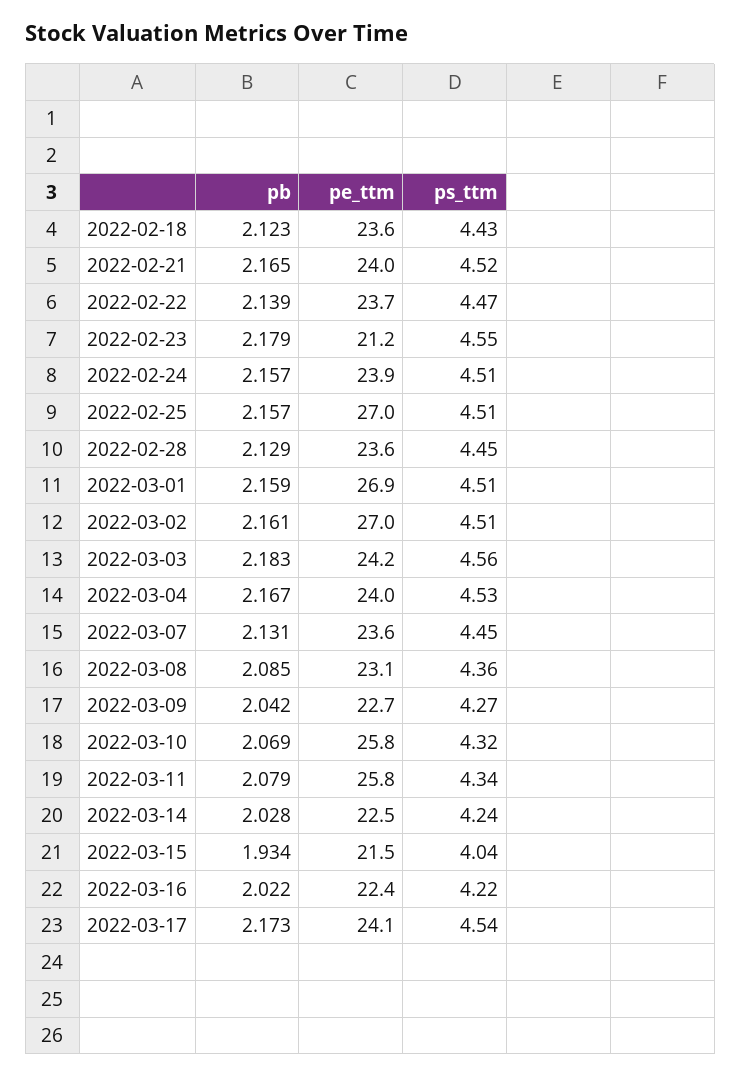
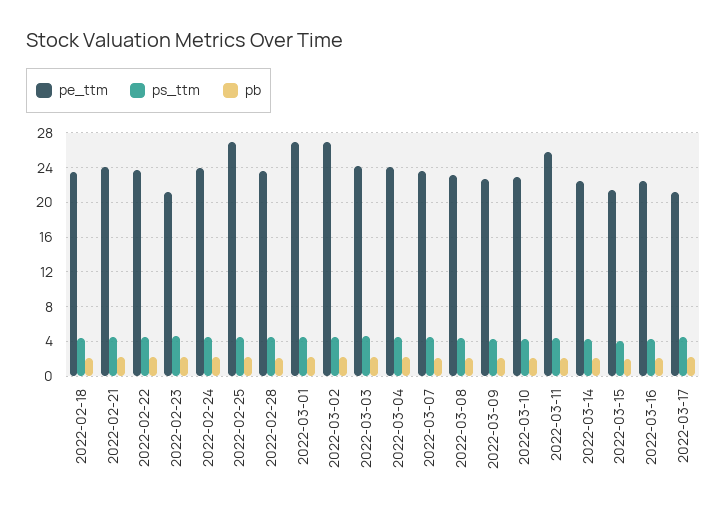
pe_ttm, 2022-03-10: 25.8 -> 23
pe_ttm, 2022-03-17: 24.1 -> 21

